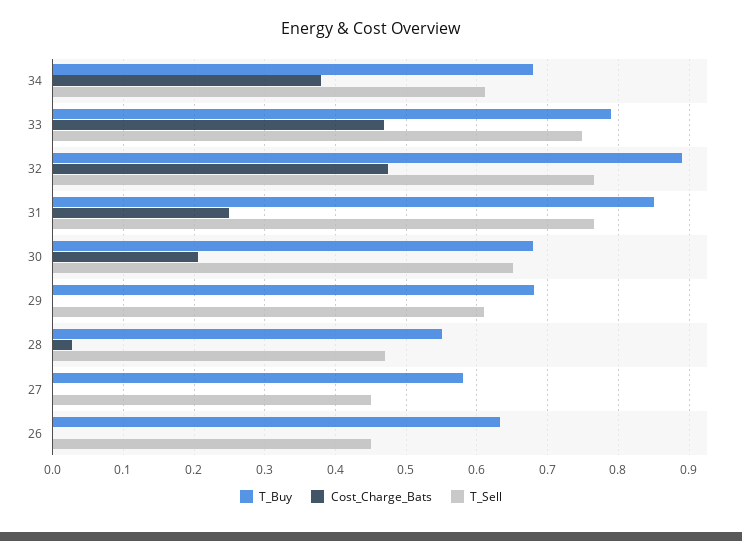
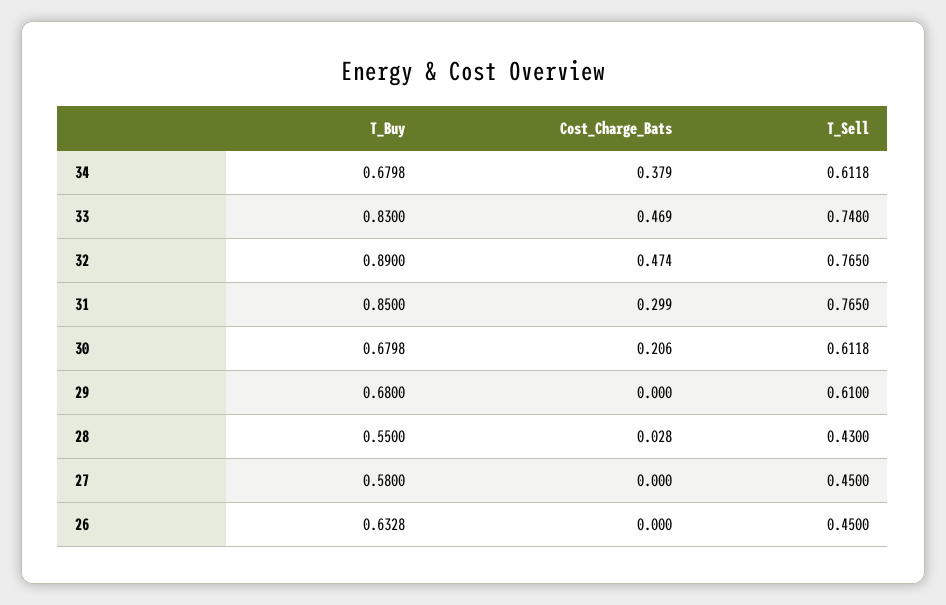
T_Buy, 33: 0.79 -> 0.83
Cost_Charge_Bats, 31: 0.25 -> 0.299
T_Sell, 30: 0.65 -> 0.6118
T_Sell, 28: 0.47 -> 0.43

